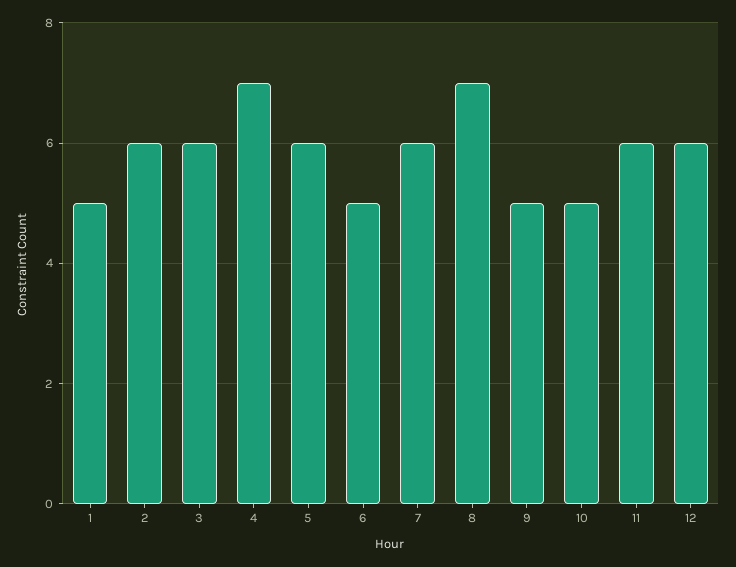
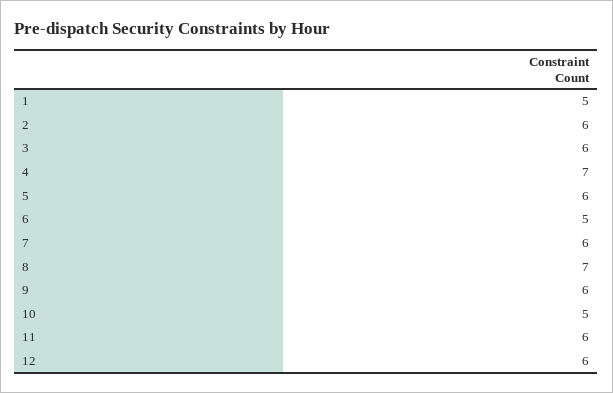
9: 5 -> 6

